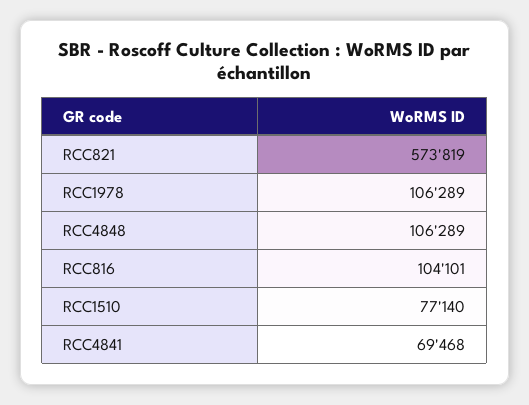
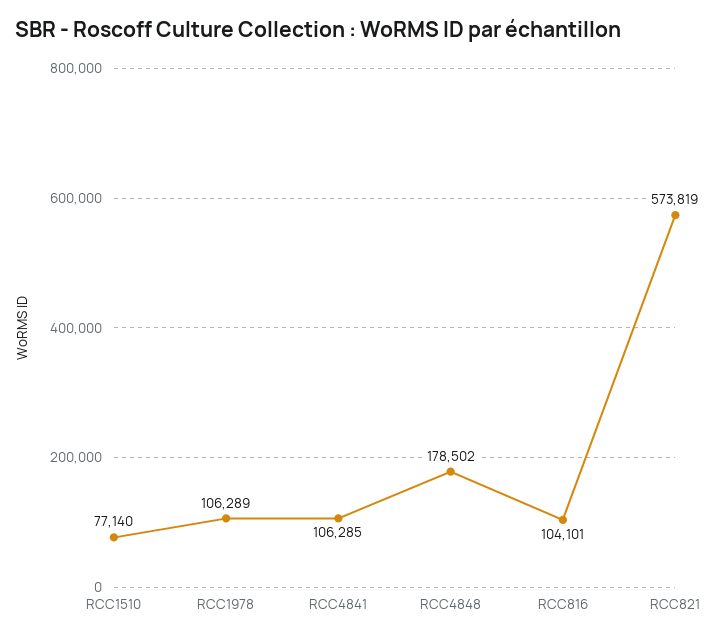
RCC4848: 106289 -> 178502
RCC4841: 69468 -> 106285

